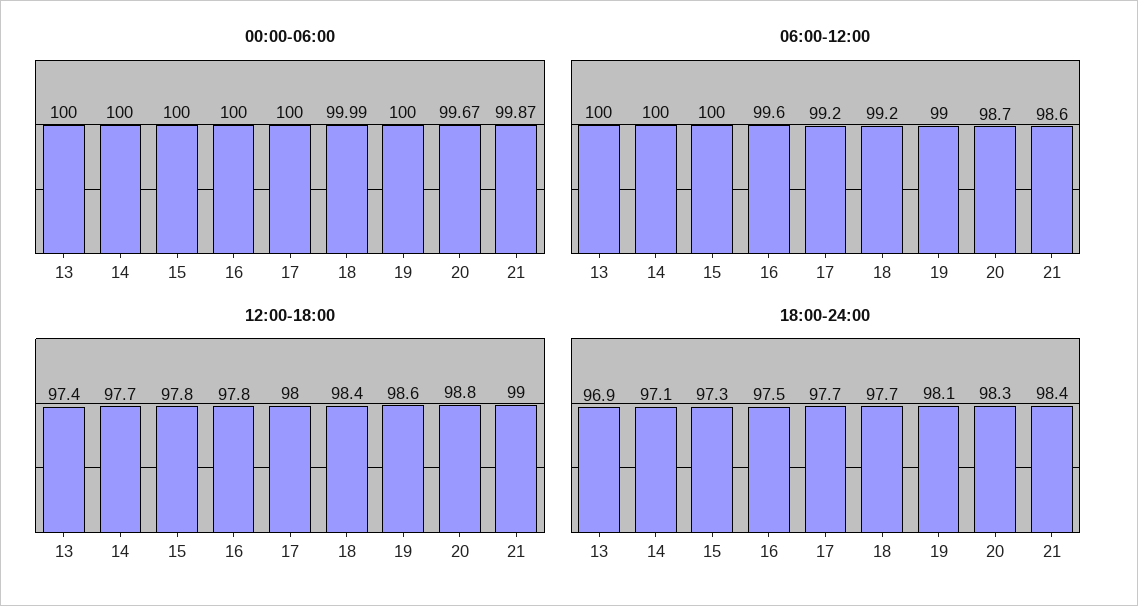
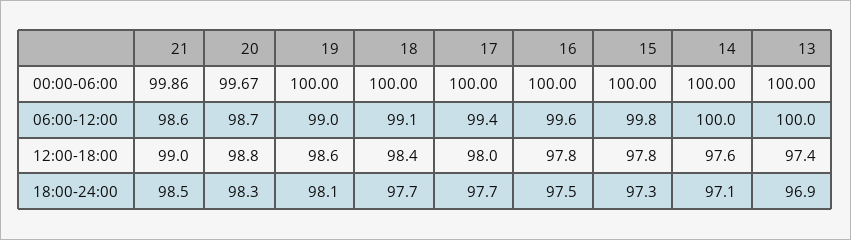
00:00-06:00, 18: 99.99 -> 100
00:00-06:00, 21: 99.87 -> 99.86
06:00-12:00, 15: 100 -> 99.8
06:00-12:00, 17: 99.2 -> 99.4
06:00-12:00, 18: 99.2 -> 99.1
12:00-18:00, 14: 97.7 -> 97.6
18:00-24:00, 21: 98.4 -> 98.5

